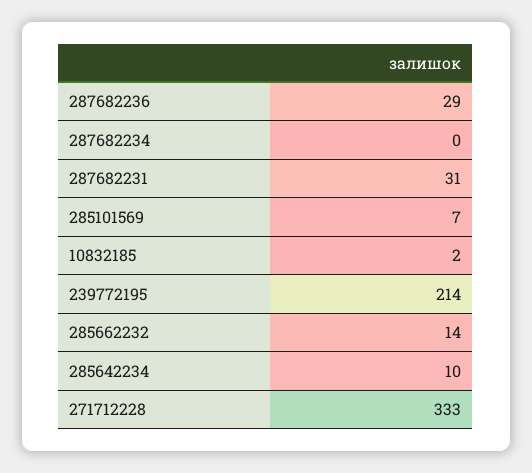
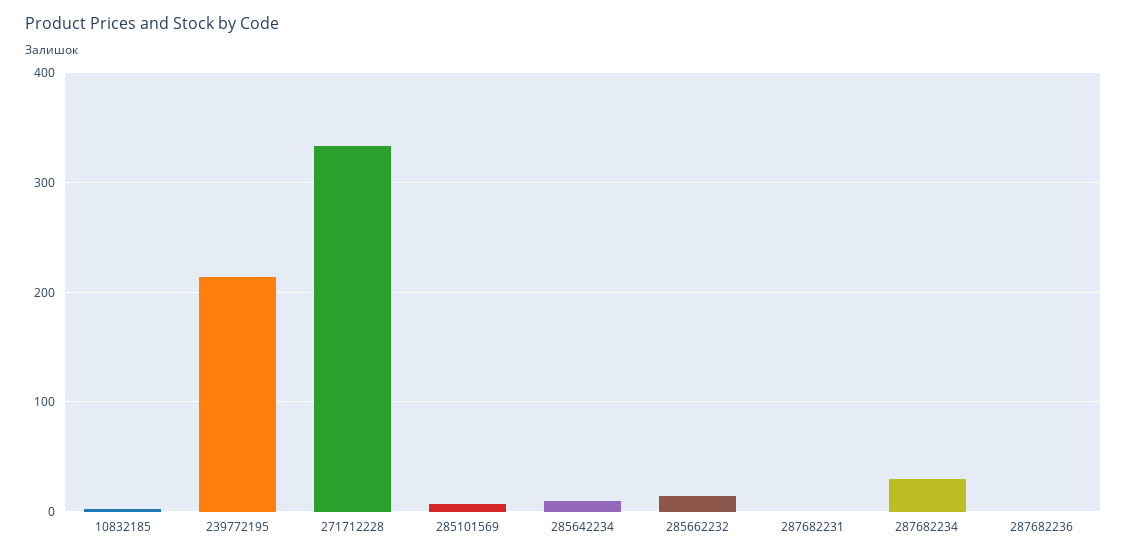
287682236: 29 -> 0
287682234: 0 -> 30
287682231: 31 -> 0

